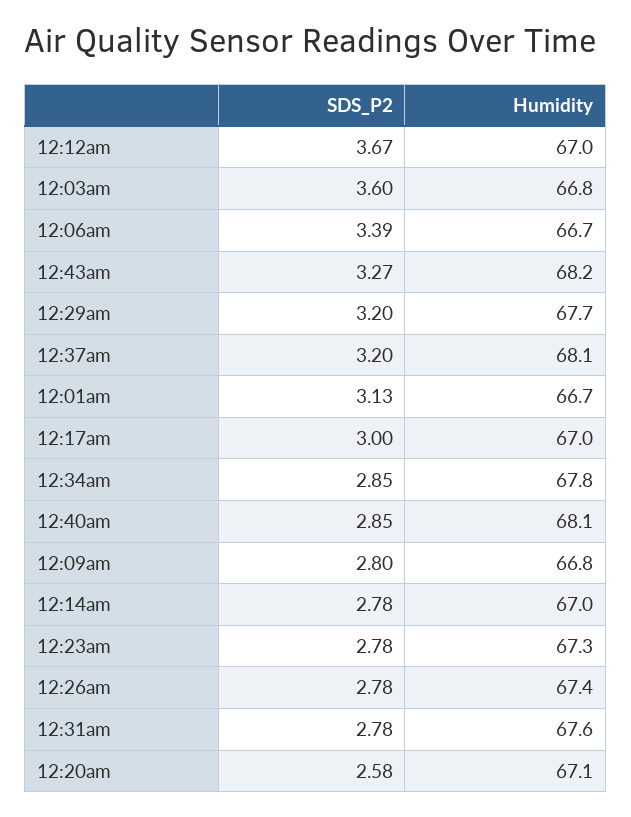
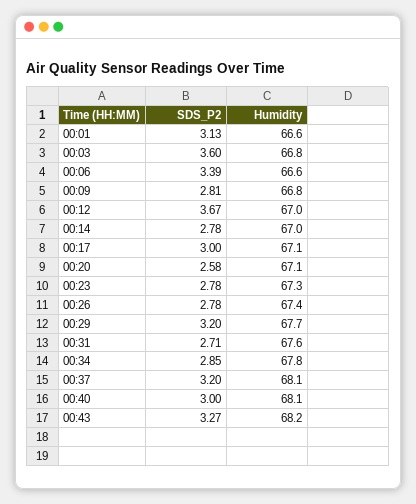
Humidity, 12:06am: 66.7 -> 66.6
Humidity, 12:01am: 66.7 -> 66.6
Humidity, 12:17am: 67 -> 67.1
SDS_P2, 12:40am: 2.85 -> 3
SDS_P2, 12:09am: 2.8 -> 2.81
SDS_P2, 12:31am: 2.78 -> 2.71

